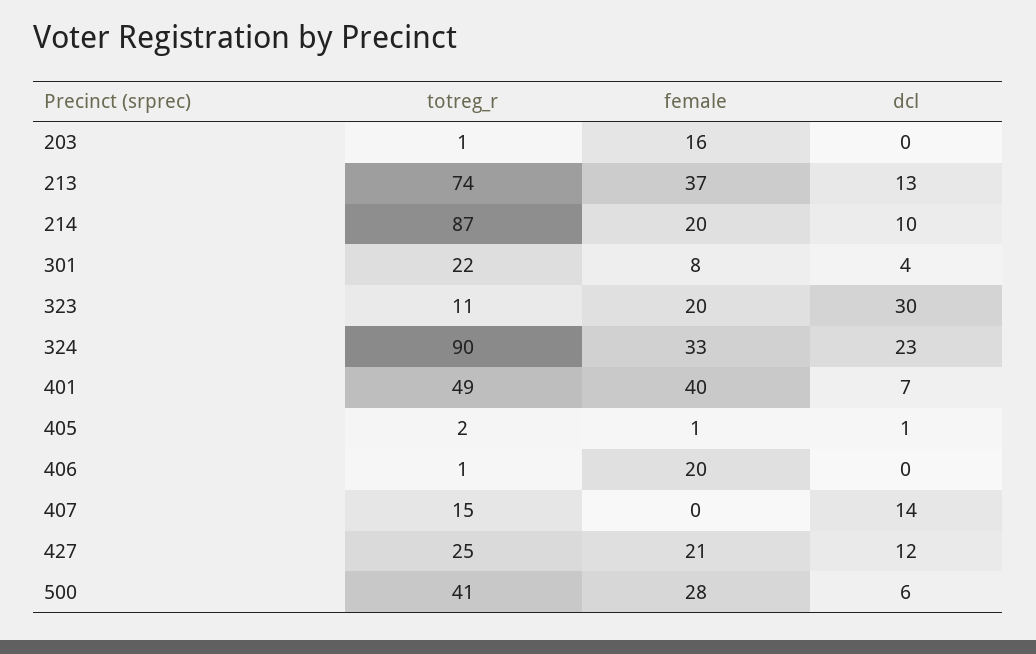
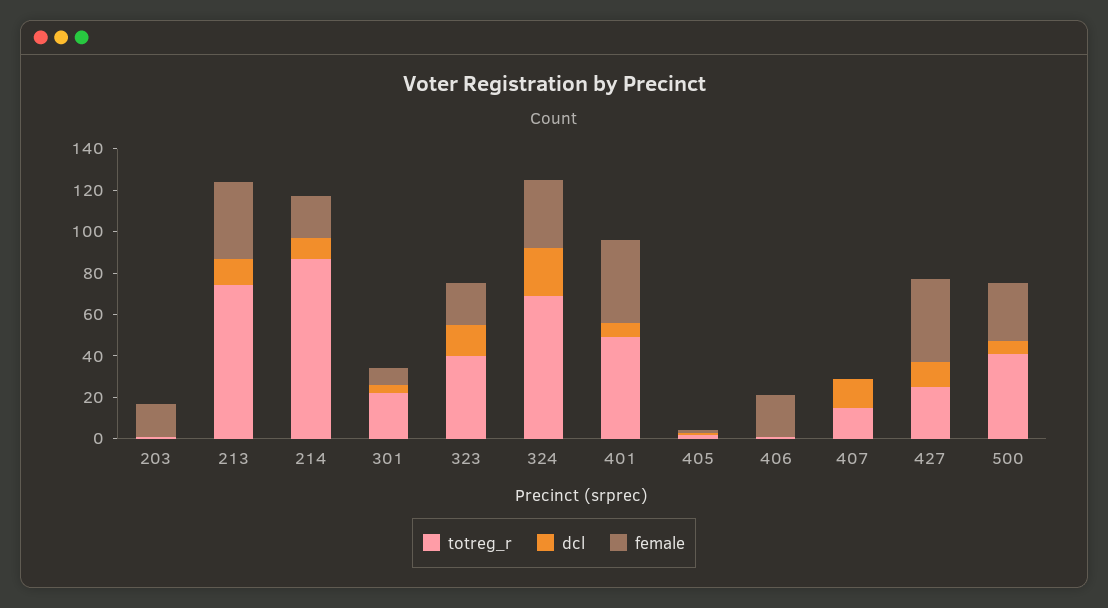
totreg_r, 323: 11 -> 40
dcl, 323: 30 -> 15
totreg_r, 324: 90 -> 70
female, 427: 21 -> 40

